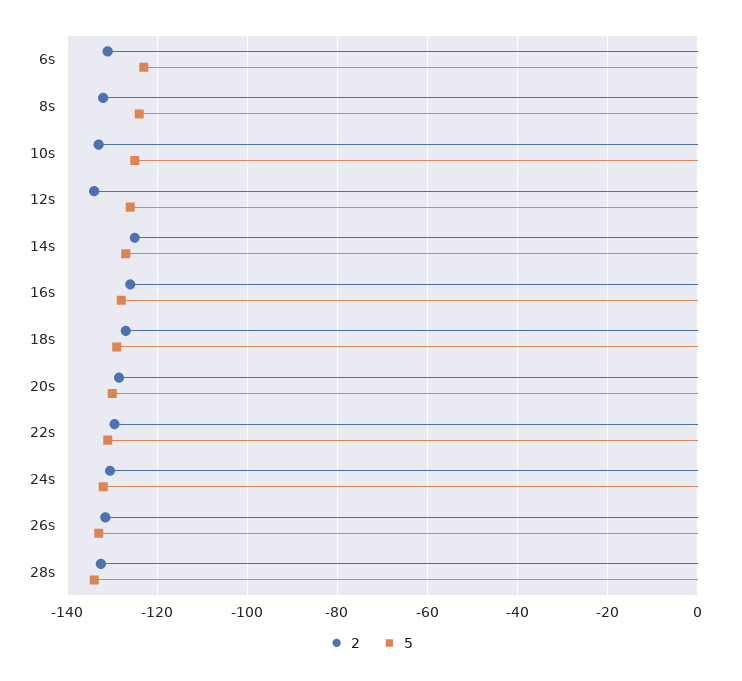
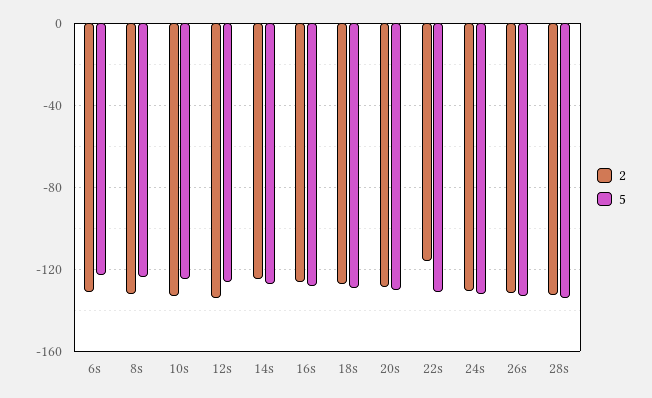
2, 22s: -130 -> -115

